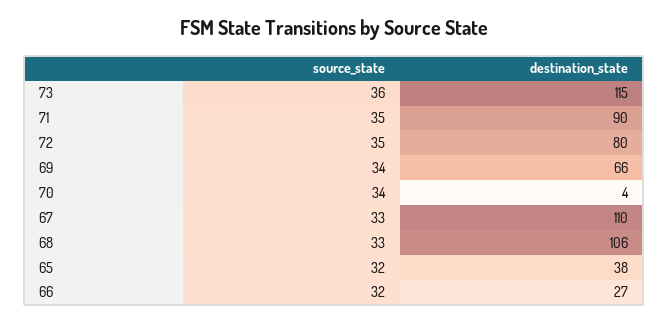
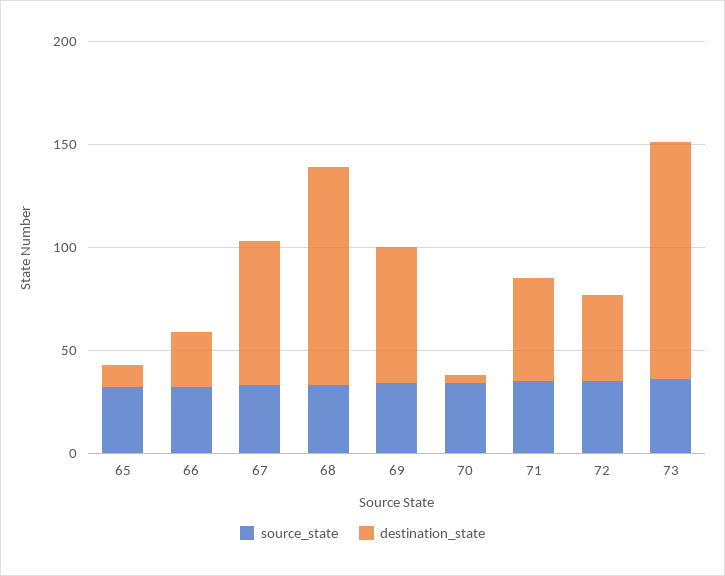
destination_state, 71: 90 -> 50
destination_state, 72: 80 -> 40
destination_state, 67: 110 -> 70
destination_state, 65: 38 -> 10

